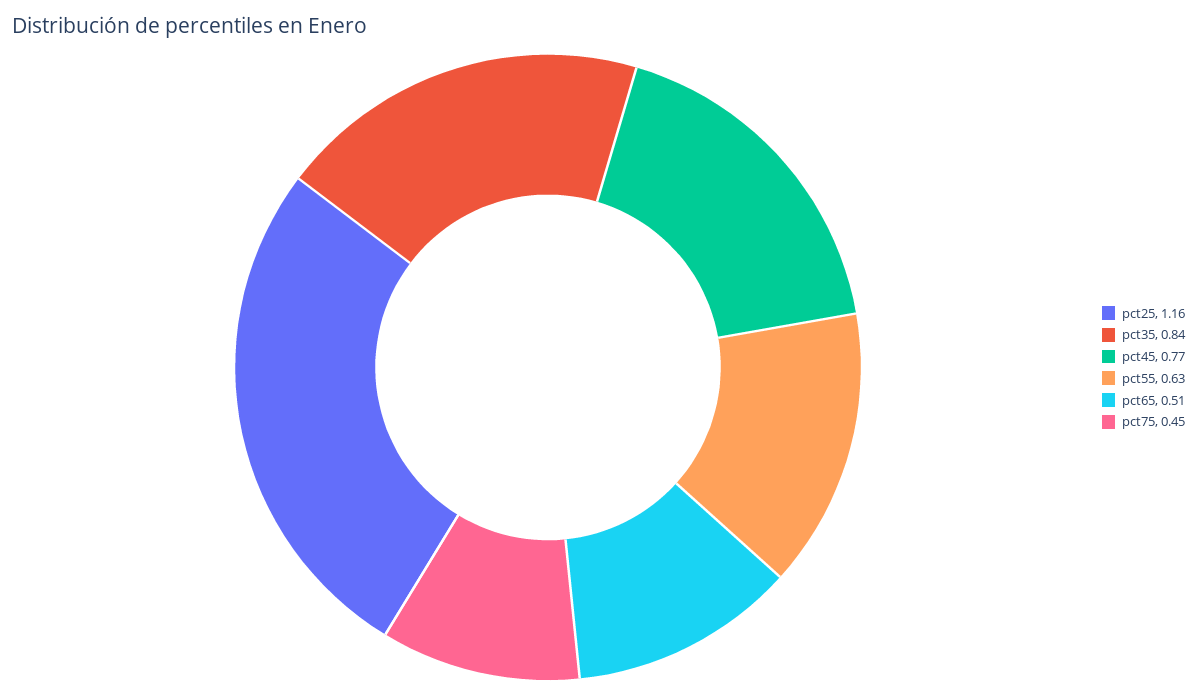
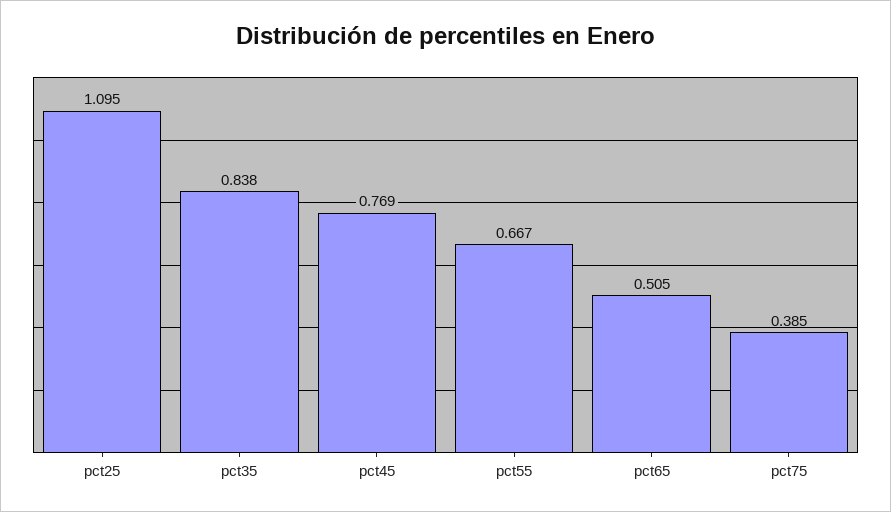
pct25: 1.16 -> 1.095
pct55: 0.63 -> 0.667
pct75: 0.45 -> 0.385

